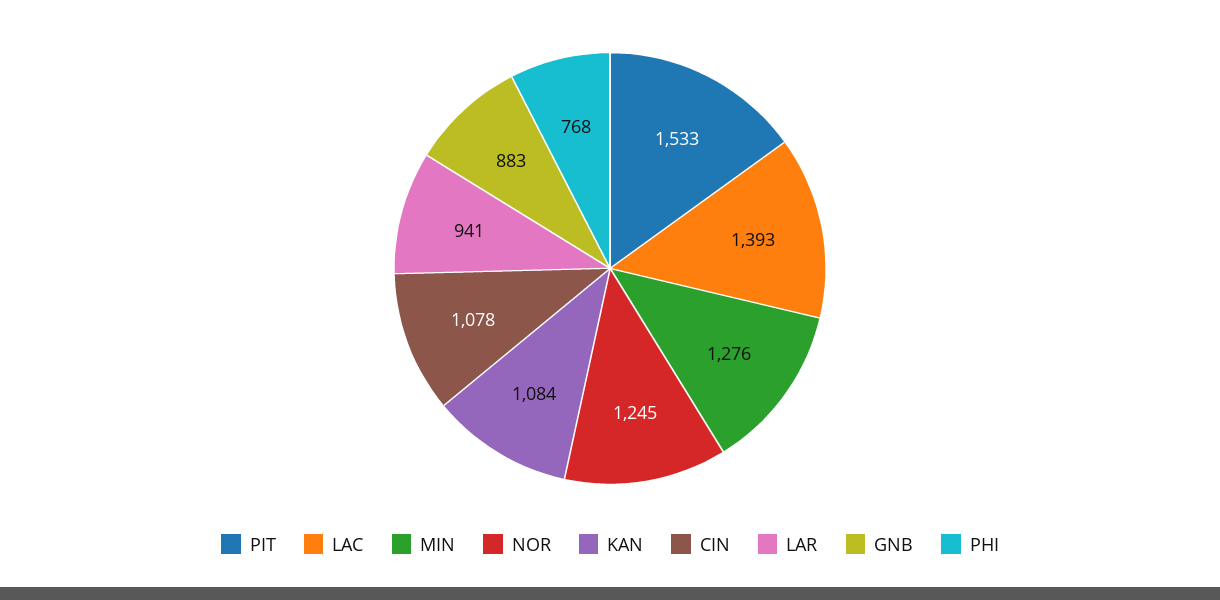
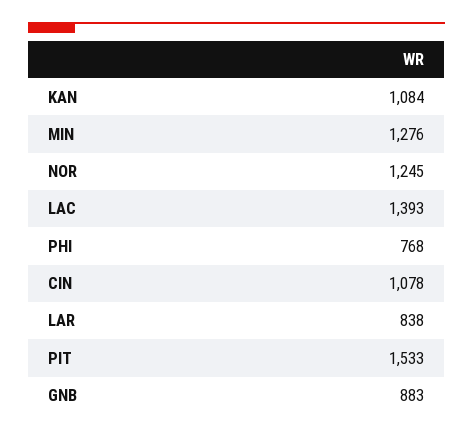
LAR: 941 -> 838

